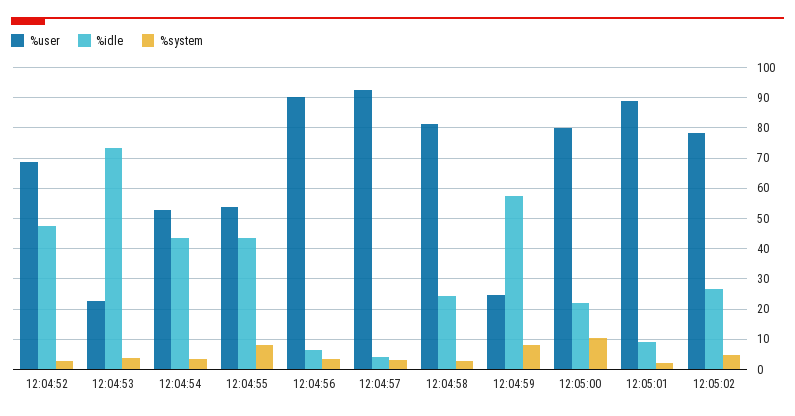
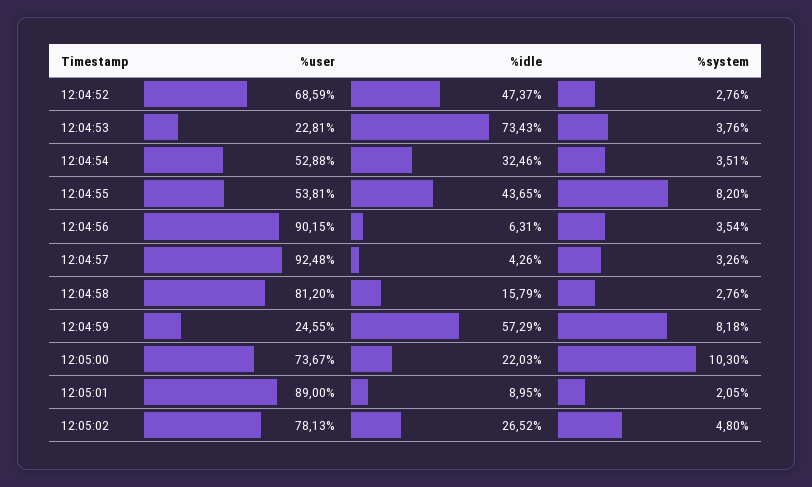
%idle, 12:04:54: 44 -> 32.46
%idle, 12:04:58: 24 -> 15.79
%user, 12:05:00: 80 -> 73.67

